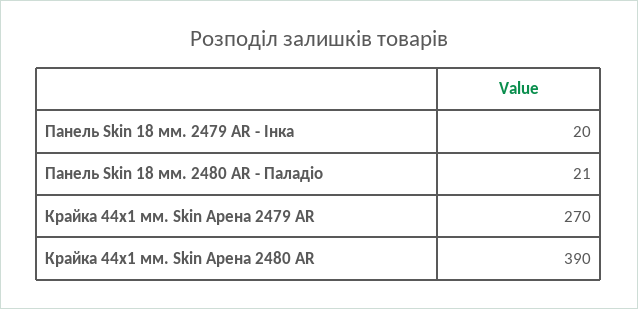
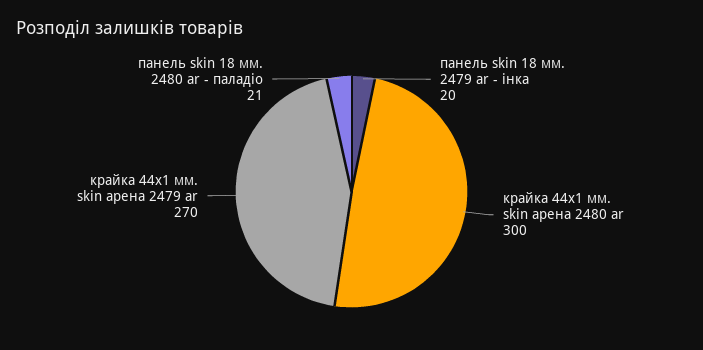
Крайка 44x1 мм. Skin Арена 2480 AR: 390 -> 300

